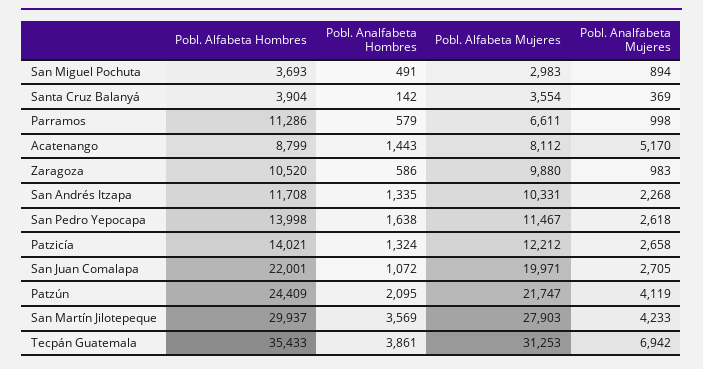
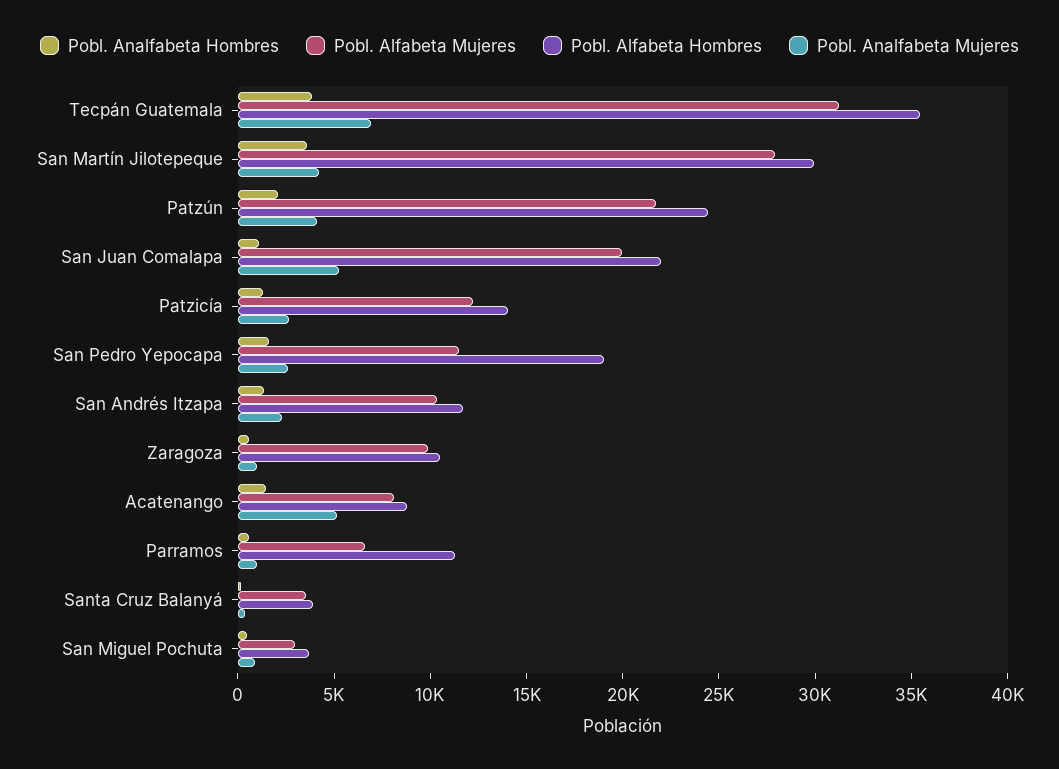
Pobl. Alfabeta Hombres, San Pedro Yepocapa: 13998 -> 19000
Pobl. Analfabeta Mujeres, San Juan Comalapa: 2705 -> 5000

